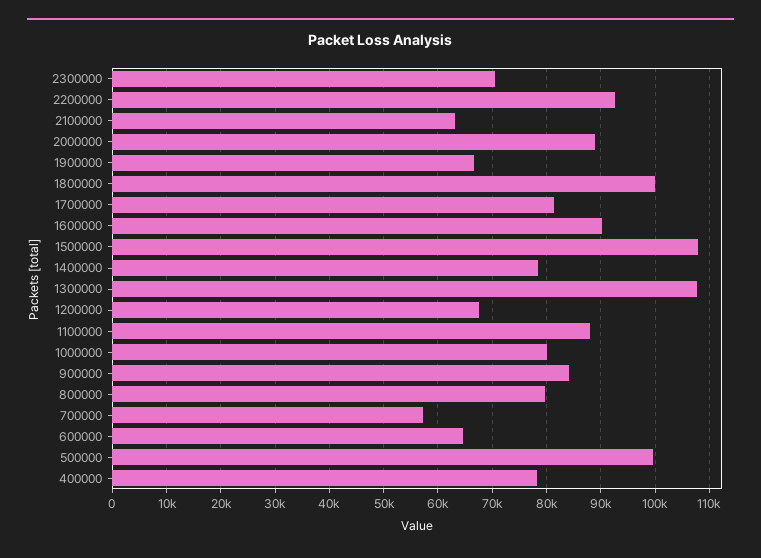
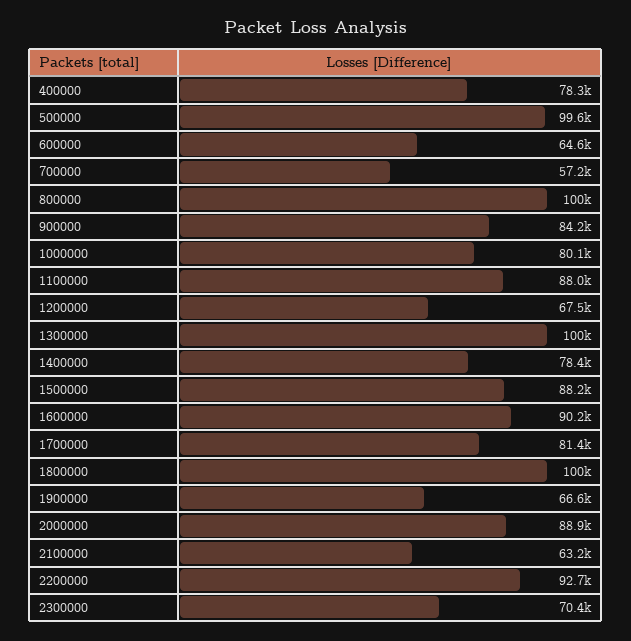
1500000: 108000 -> 88200
1300000: 108000 -> 100000
800000: 80000 -> 100000

